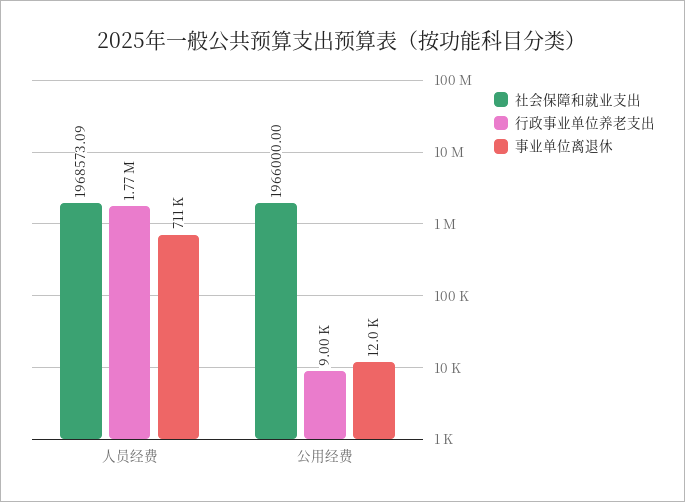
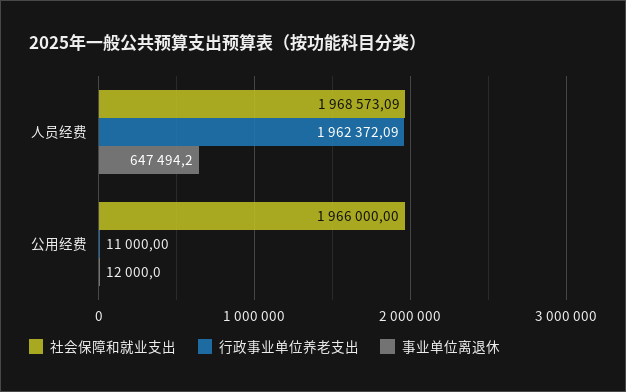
行政事业单位养老支出, 人员经费: 1770000 -> 1962372.09
事业单位离退休, 人员经费: 711000 -> 647494.2
行政事业单位养老支出, 公用经费: 9000 -> 11000

